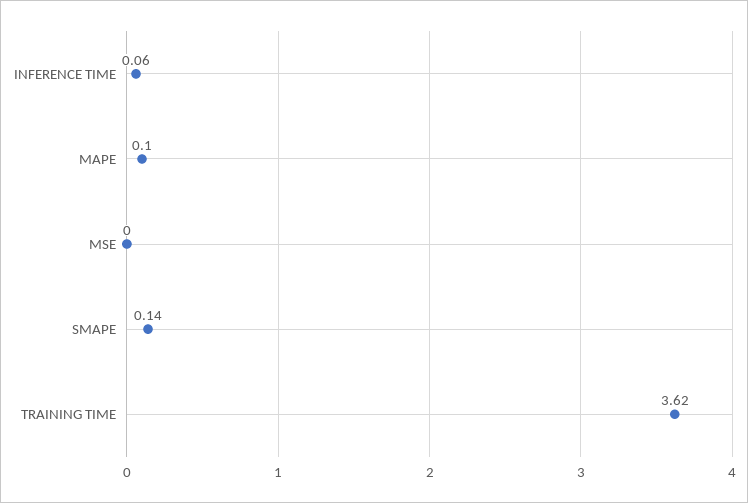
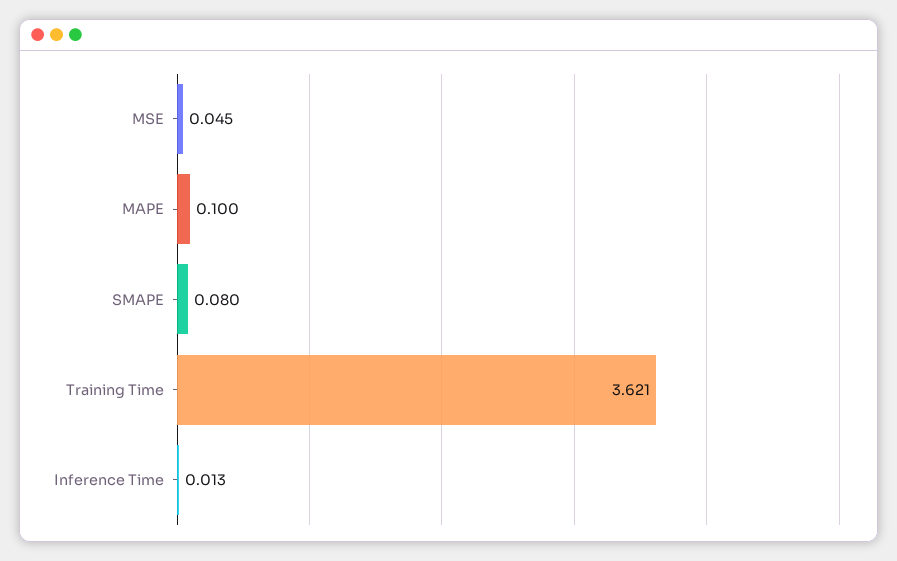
INFERENCE TIME: 0.06 -> 0.013
MSE: 0 -> 0.045
SMAPE: 0.14 -> 0.08

